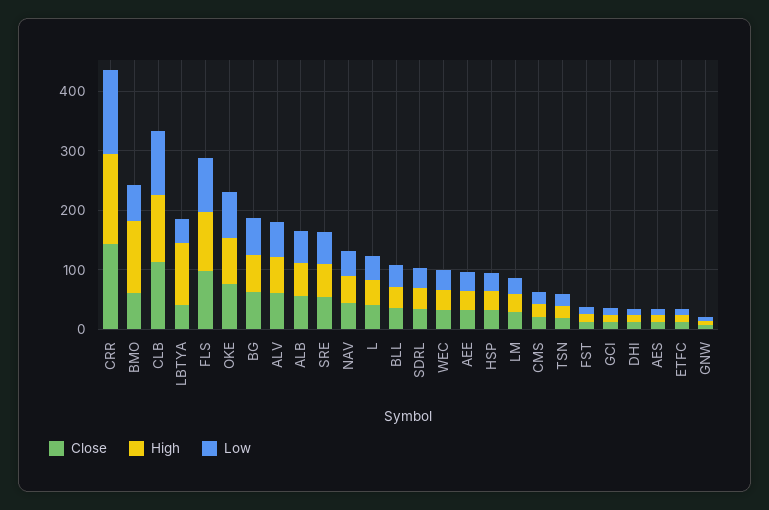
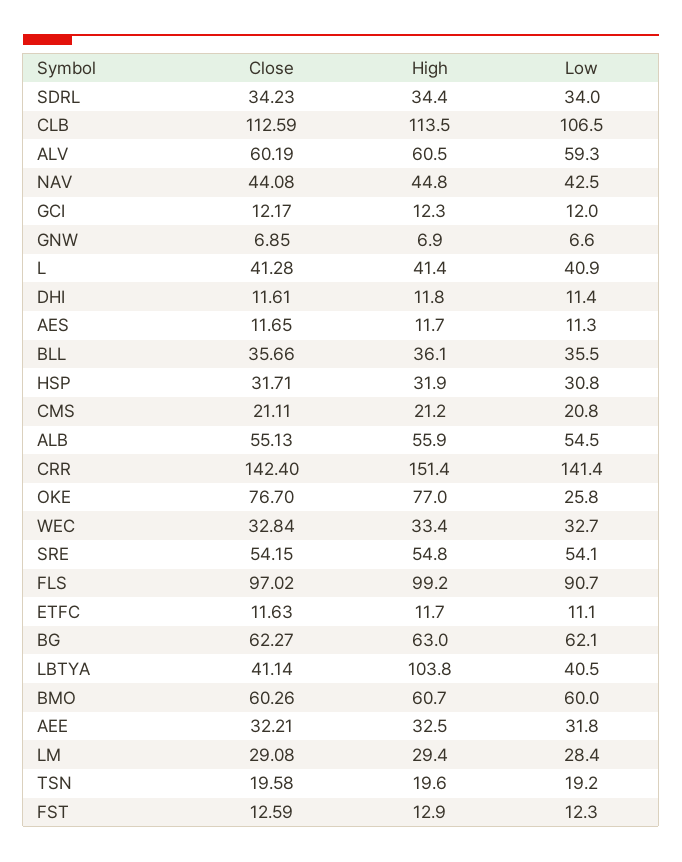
High, BMO: 120 -> 60.7
Low, OKE: 80 -> 25.8

